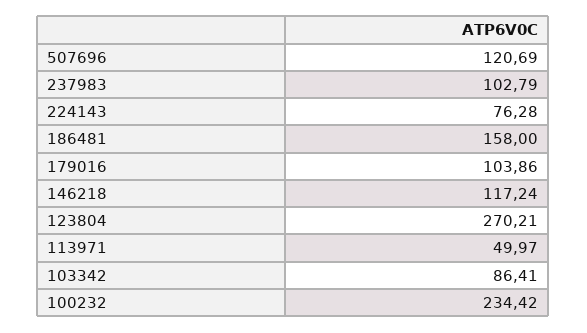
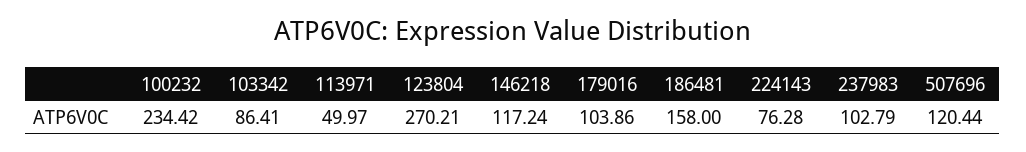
507696: 120.69 -> 120.44

